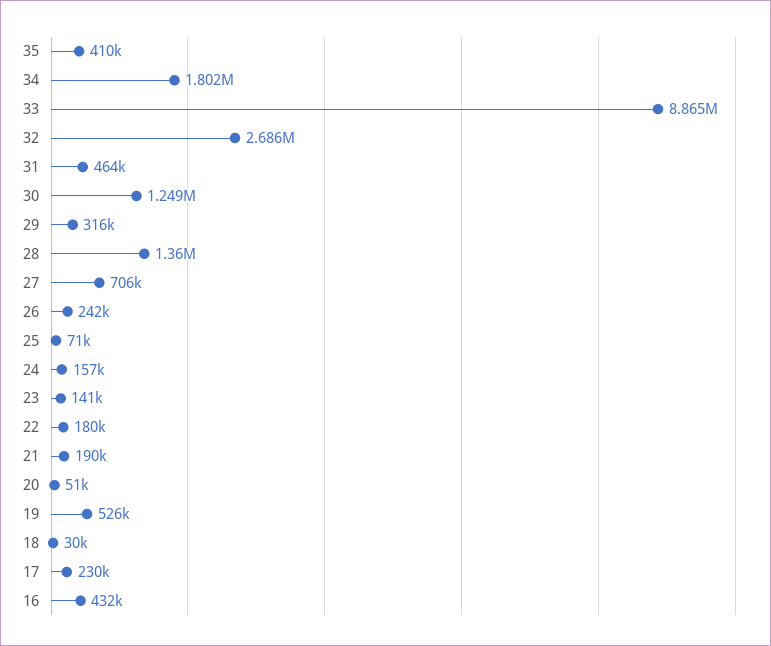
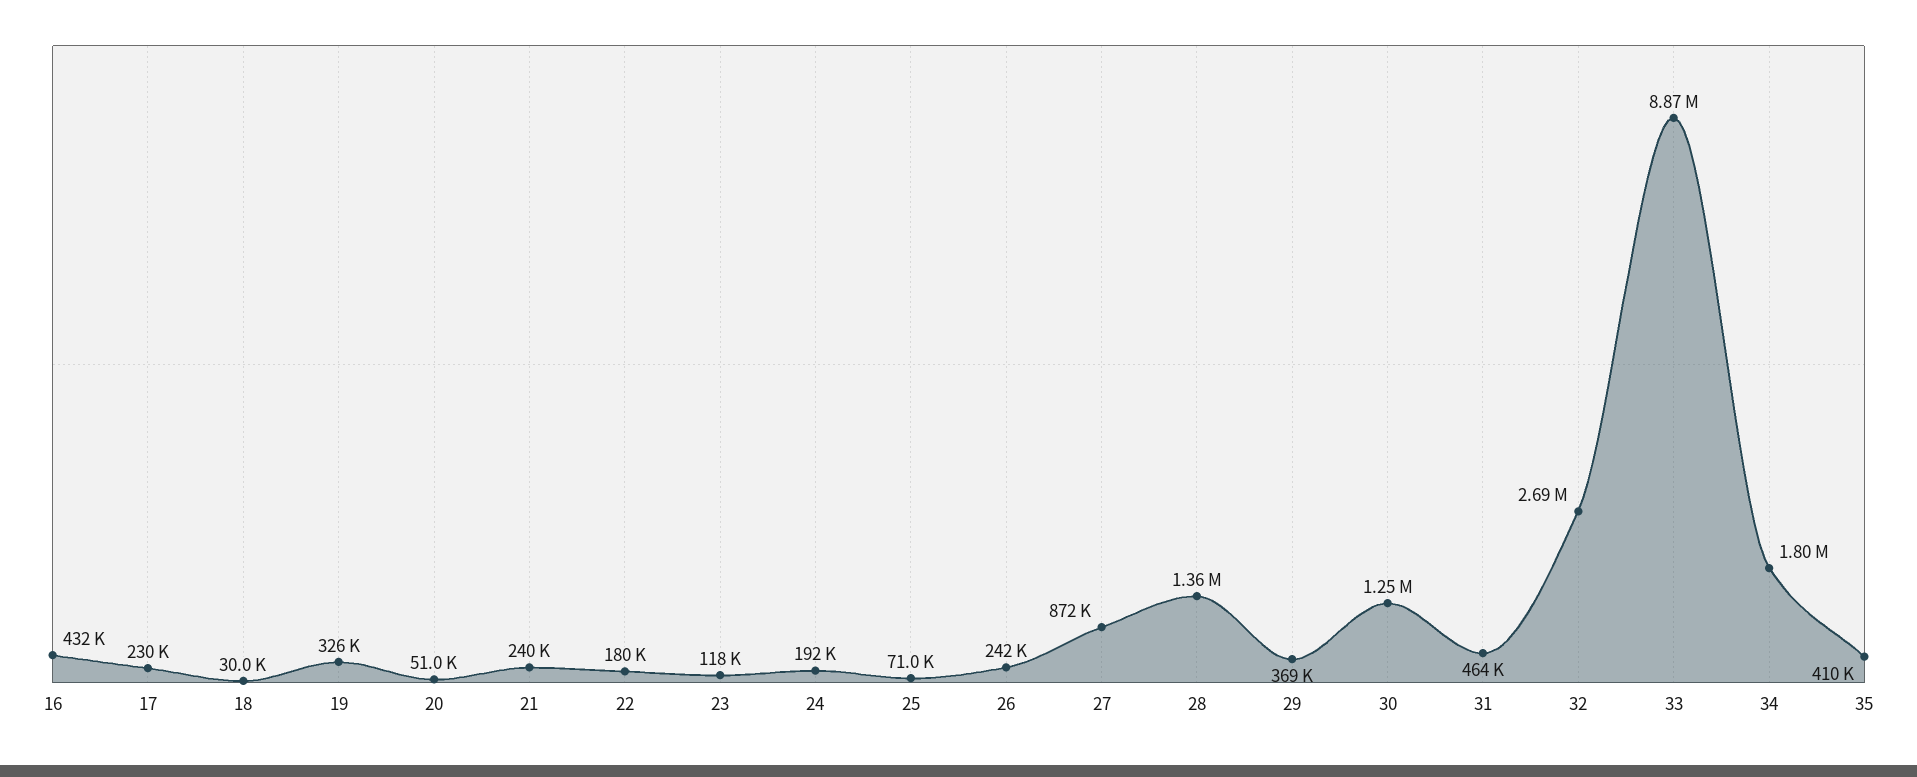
29: 316000 -> 369000
27: 706000 -> 872000
24: 157000 -> 192000
23: 141000 -> 118000
21: 190000 -> 240000
19: 526000 -> 326000

